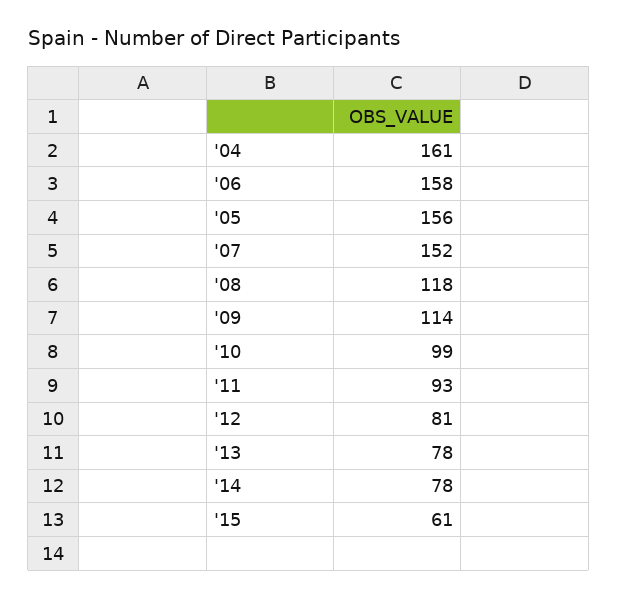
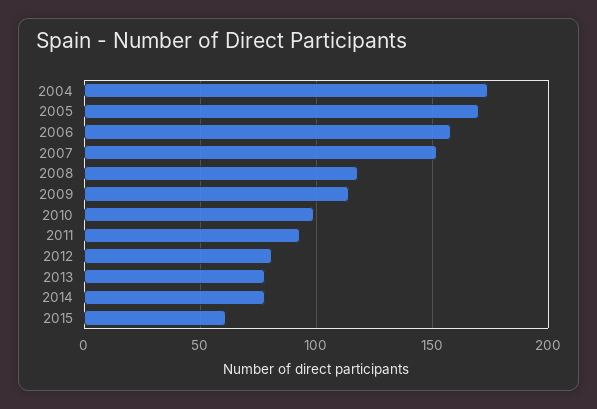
'04: 161 -> 175
'05: 156 -> 170

